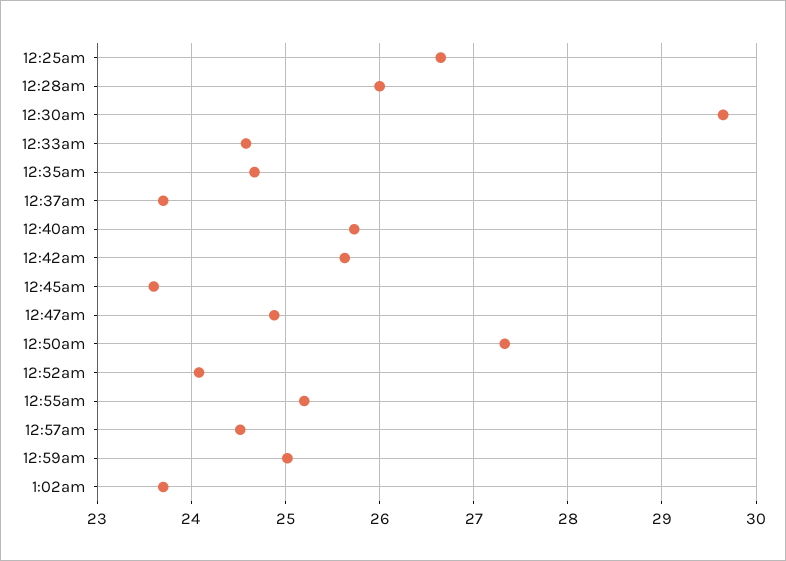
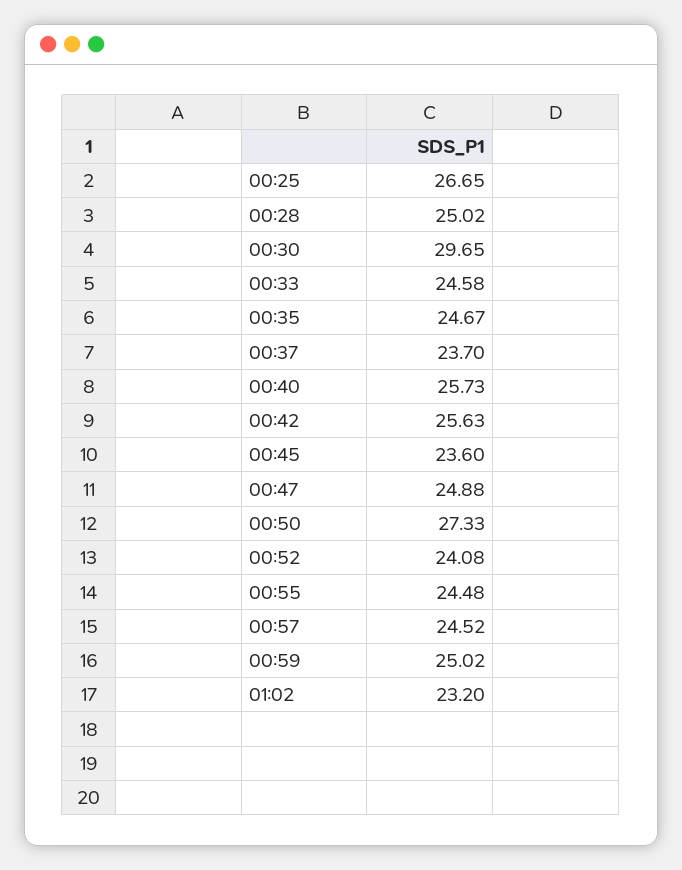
12:28am: 26 -> 25.02
12:55am: 25.2 -> 24.48
1:02am: 23.7 -> 23.2

